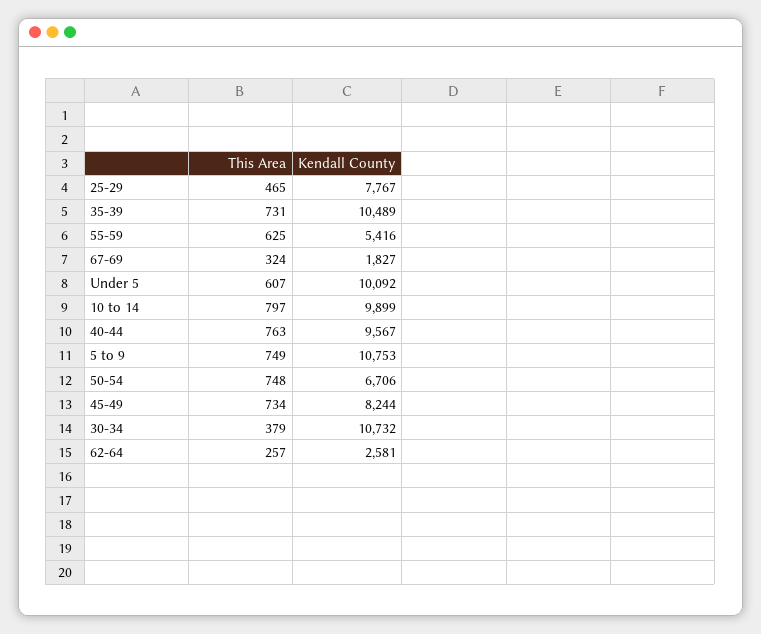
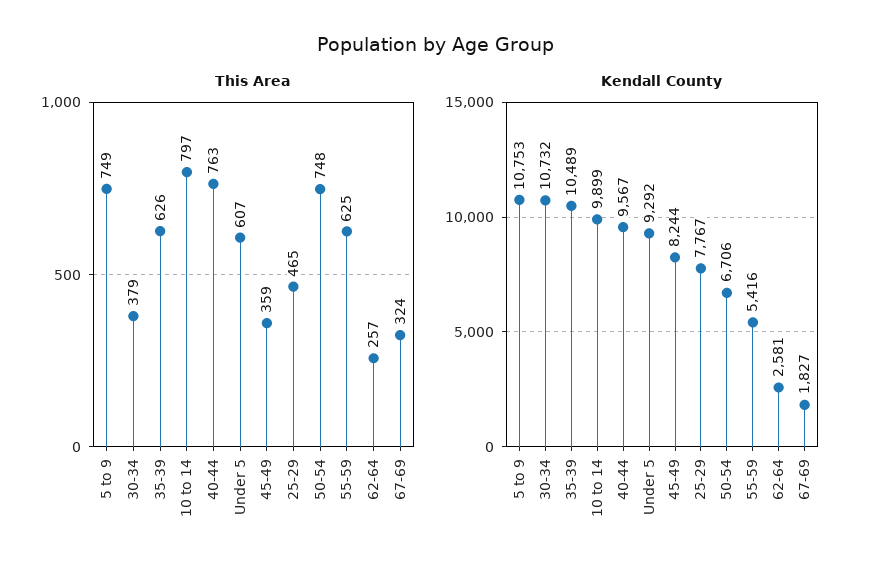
This Area, 35-39: 731 -> 626
Kendall County, Under 5: 10092 -> 9292
This Area, 45-49: 734 -> 359

